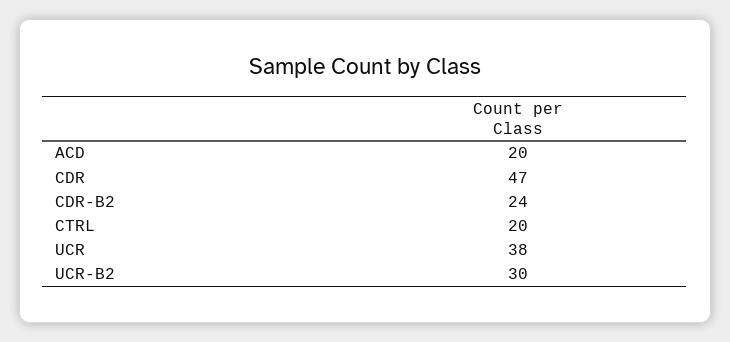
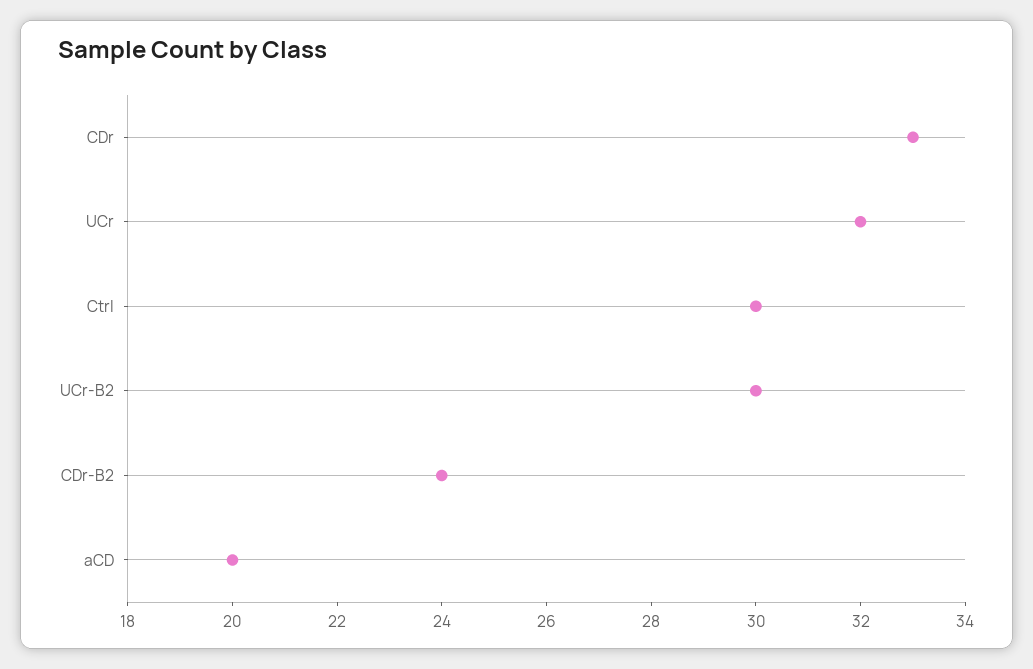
CDR: 47 -> 33
CTRL: 20 -> 30
UCR: 38 -> 32

